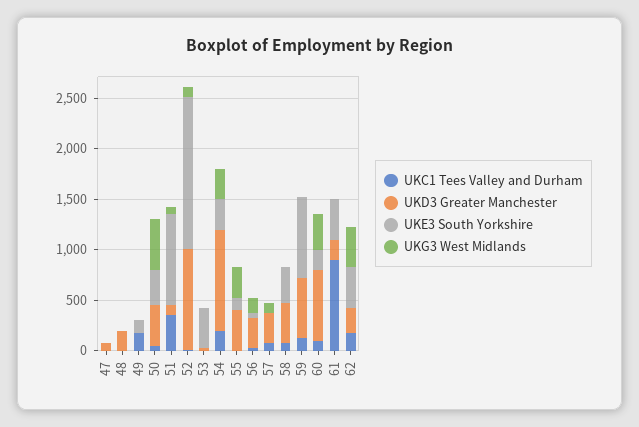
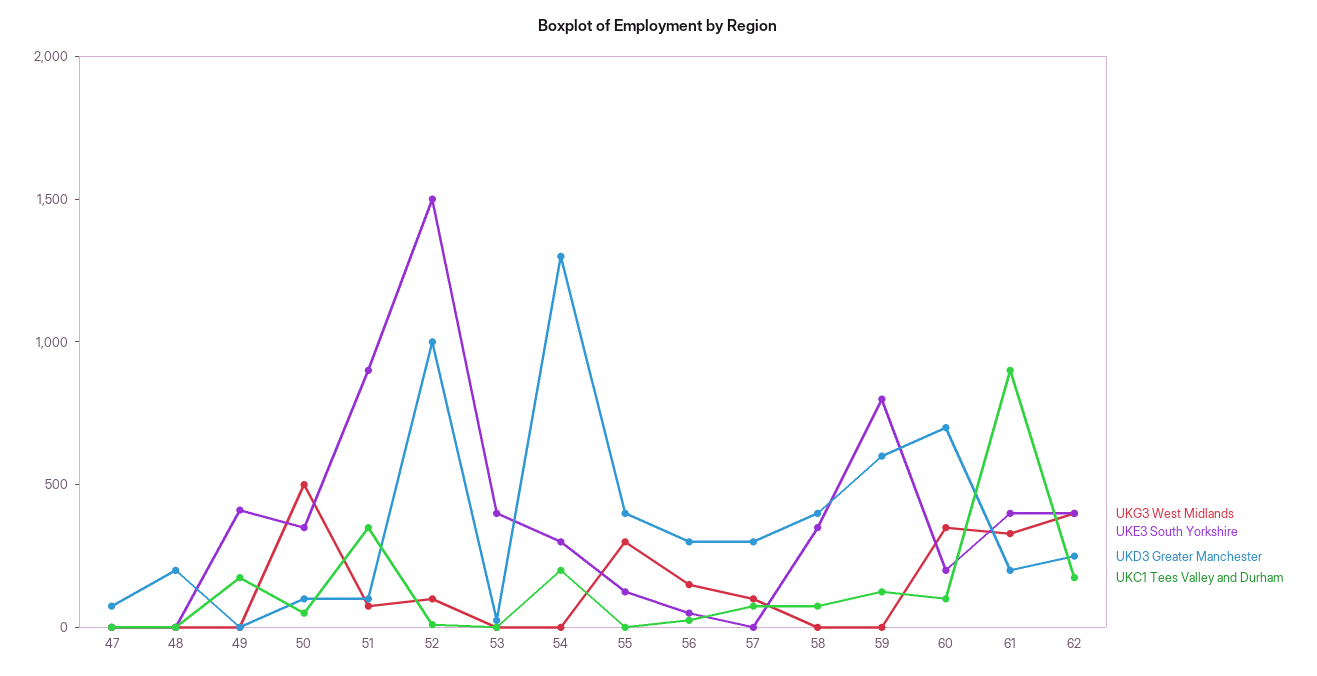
UKE3 South Yorkshire, 49: 100 -> 400
UKD3 Greater Manchester, 50: 400 -> 100
UKD3 Greater Manchester, 54: 1000 -> 1300
UKG3 West Midlands, 54: 300 -> 0
UKG3 West Midlands, 61: 0 -> 300

